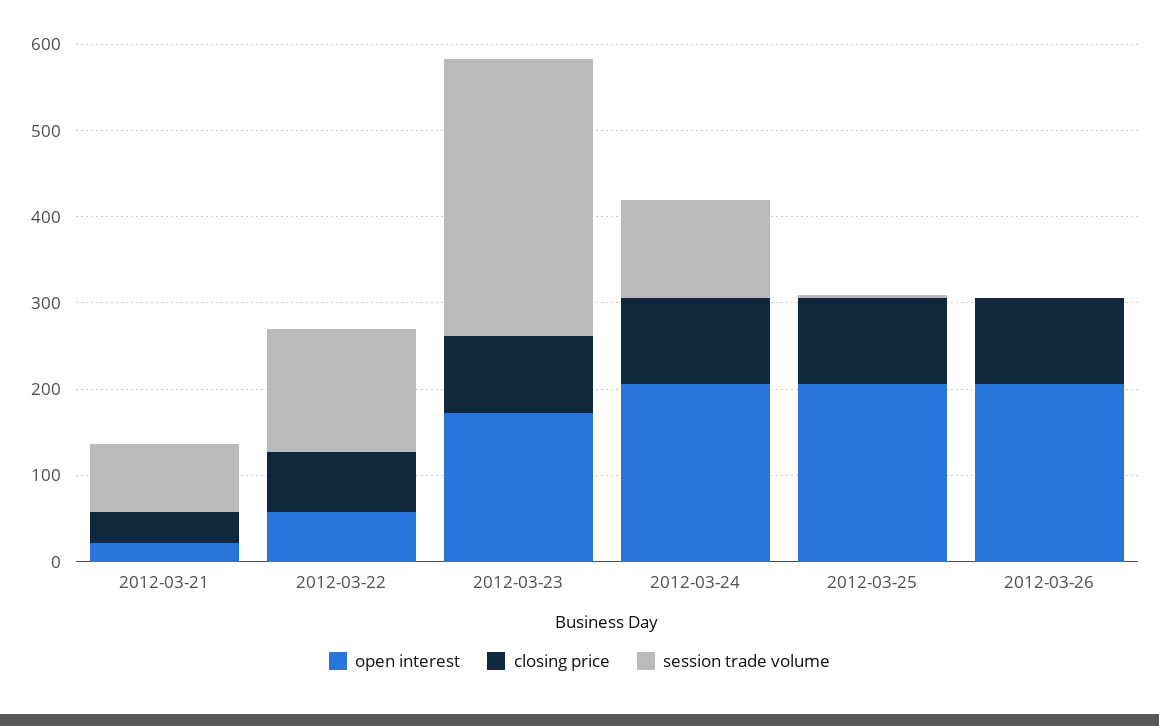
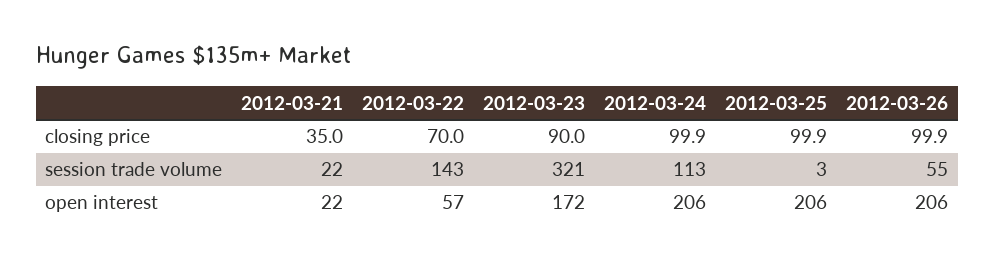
session trade volume, 2012-03-21: 80 -> 22
session trade volume, 2012-03-26: 0 -> 55

